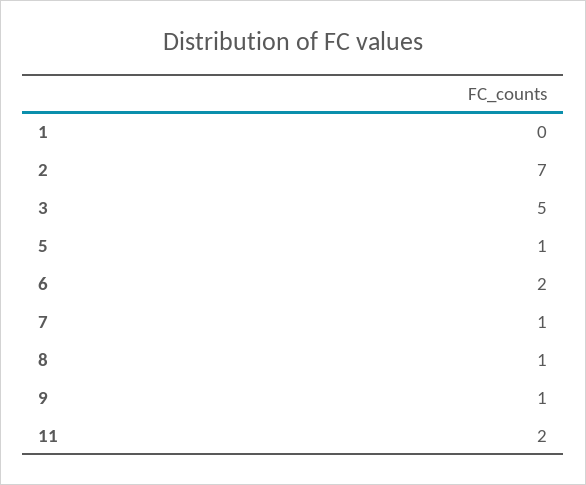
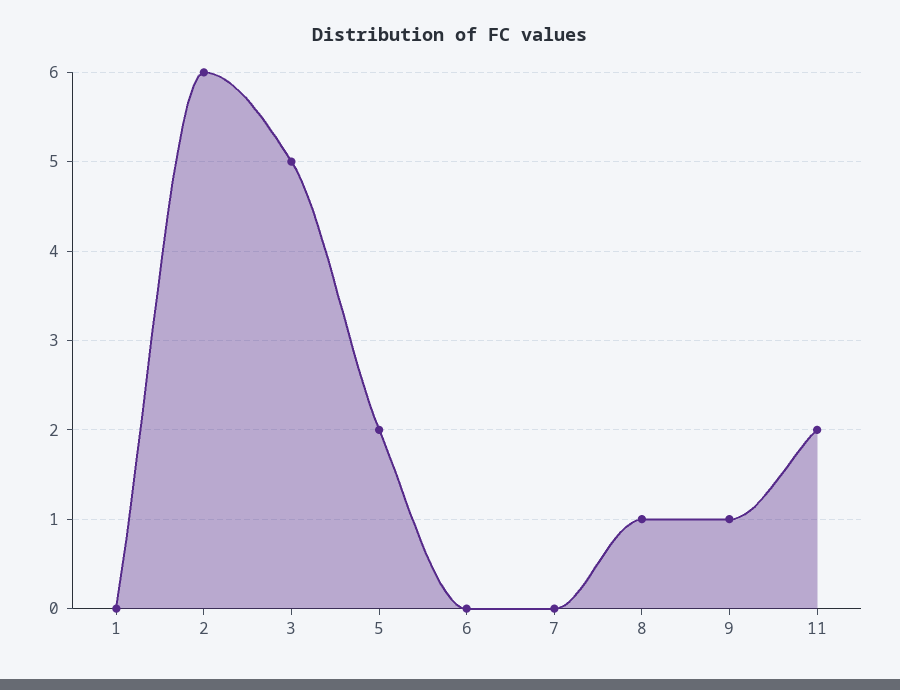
2: 7 -> 6
5: 1 -> 2
6: 2 -> 0
7: 1 -> 0

